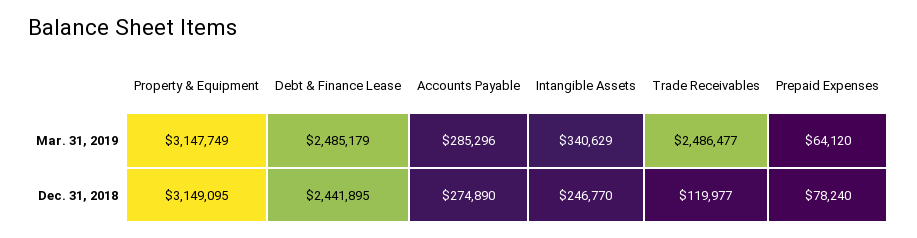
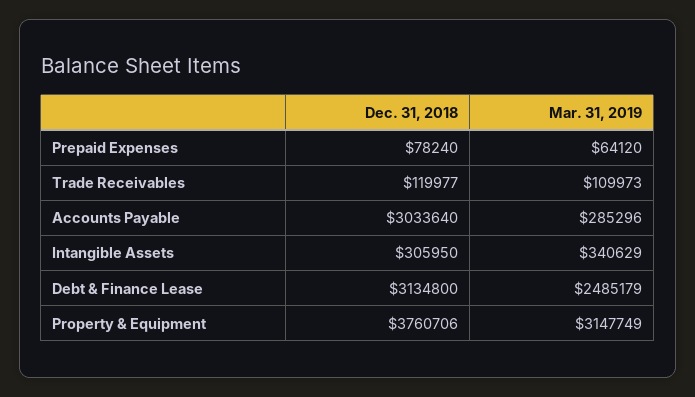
Trade Receivables, Mar. 31, 2019: 2486477 -> 109973
Property & Equipment, Dec. 31, 2018: 3149095 -> 3760706
Debt & Finance Lease, Dec. 31, 2018: 2441895 -> 3134800
Accounts Payable, Dec. 31, 2018: 274890 -> 3033640
Intangible Assets, Dec. 31, 2018: 246770 -> 305950

